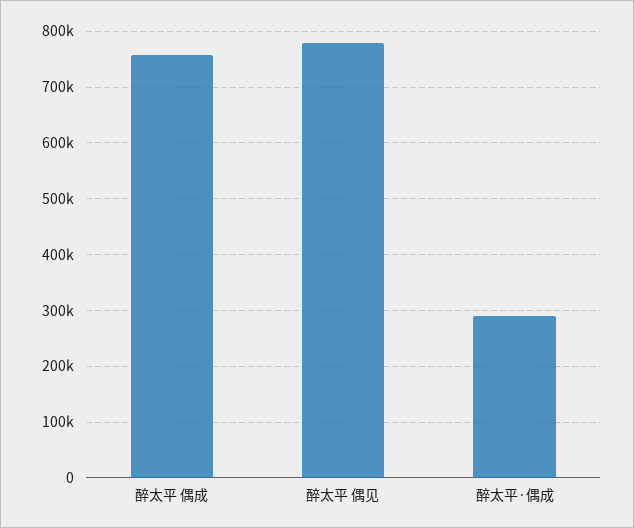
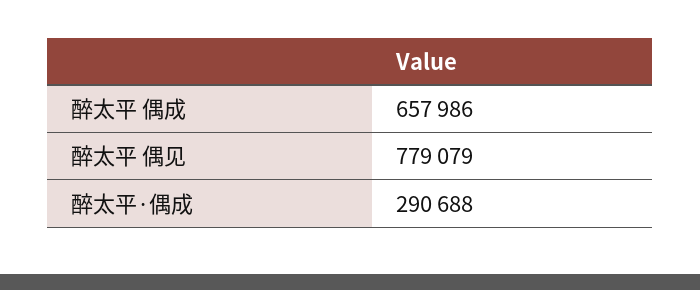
醉太平 偶成: 760000 -> 657986

